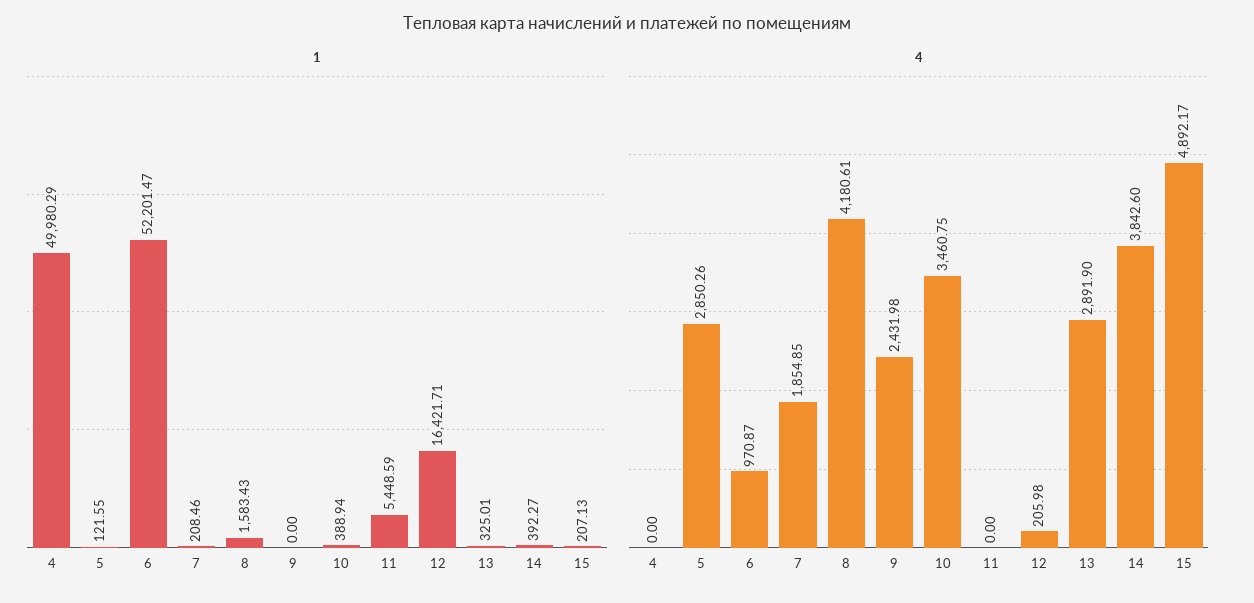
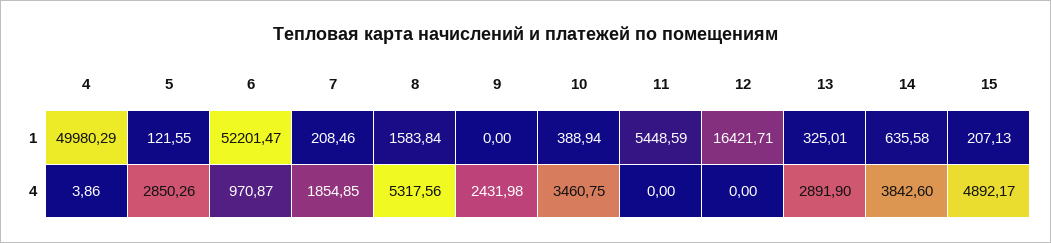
1, 8: 1583.43 -> 1583.84
1, 14: 392.27 -> 635.58
4, 4: 0 -> 3.86
4, 8: 4180.61 -> 5317.56
4, 12: 205.98 -> 0

